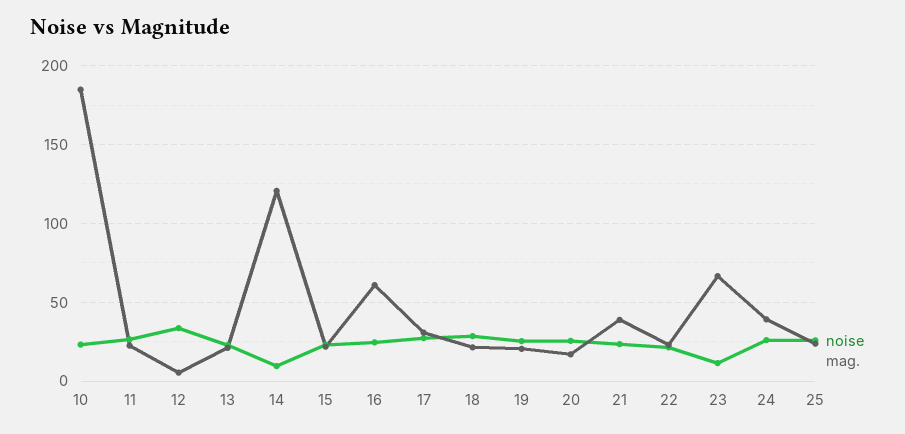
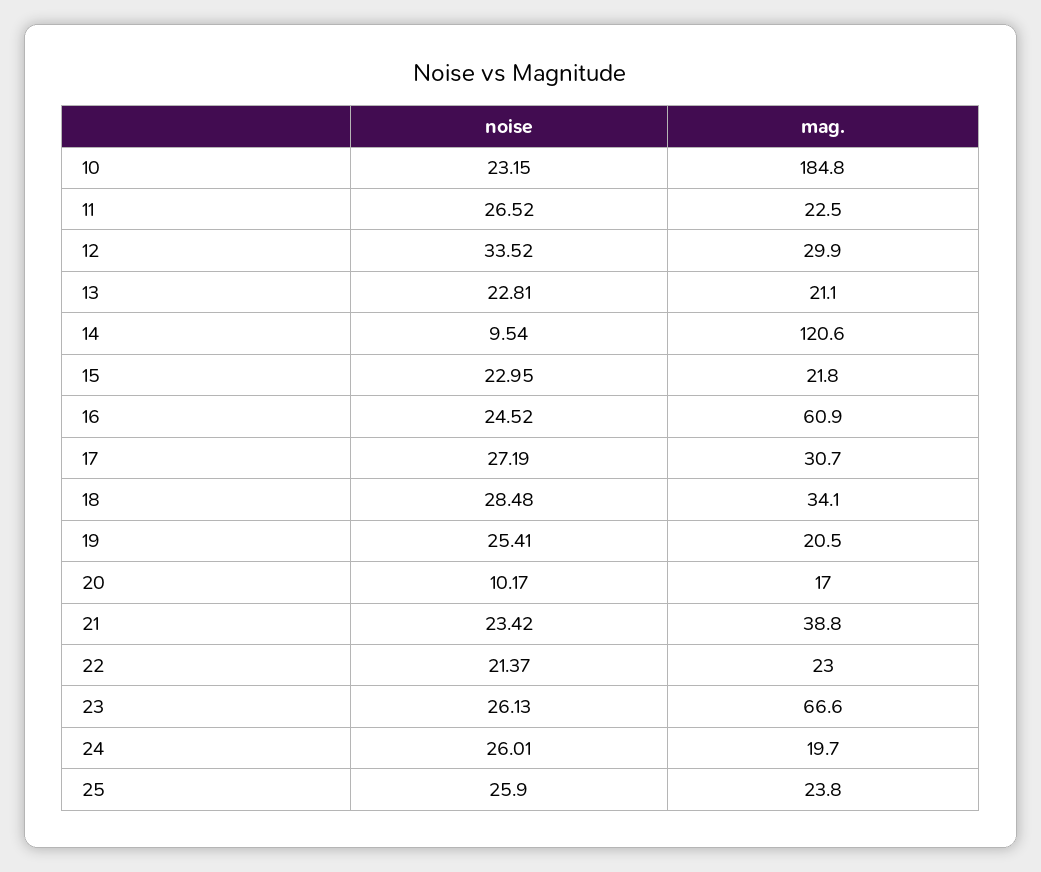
mag., 12: 5 -> 29.9
mag., 18: 20 -> 34.1
noise, 20: 25 -> 10.17
noise, 23: 10 -> 26.13
mag., 24: 40 -> 19.7

